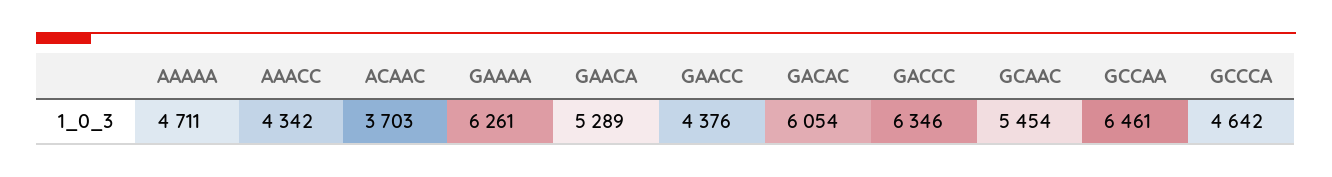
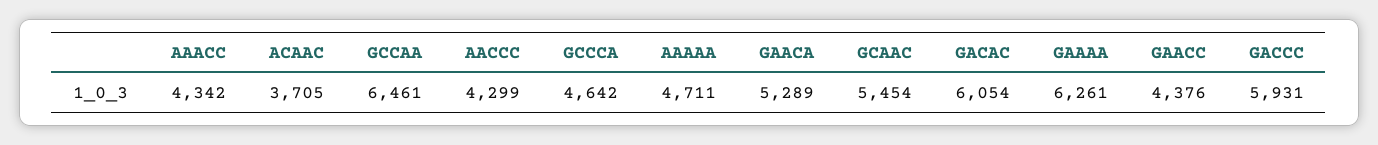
ACAAC: 3703 -> 3705
GACCC: 6346 -> 5931
AACCC: none -> 4299

